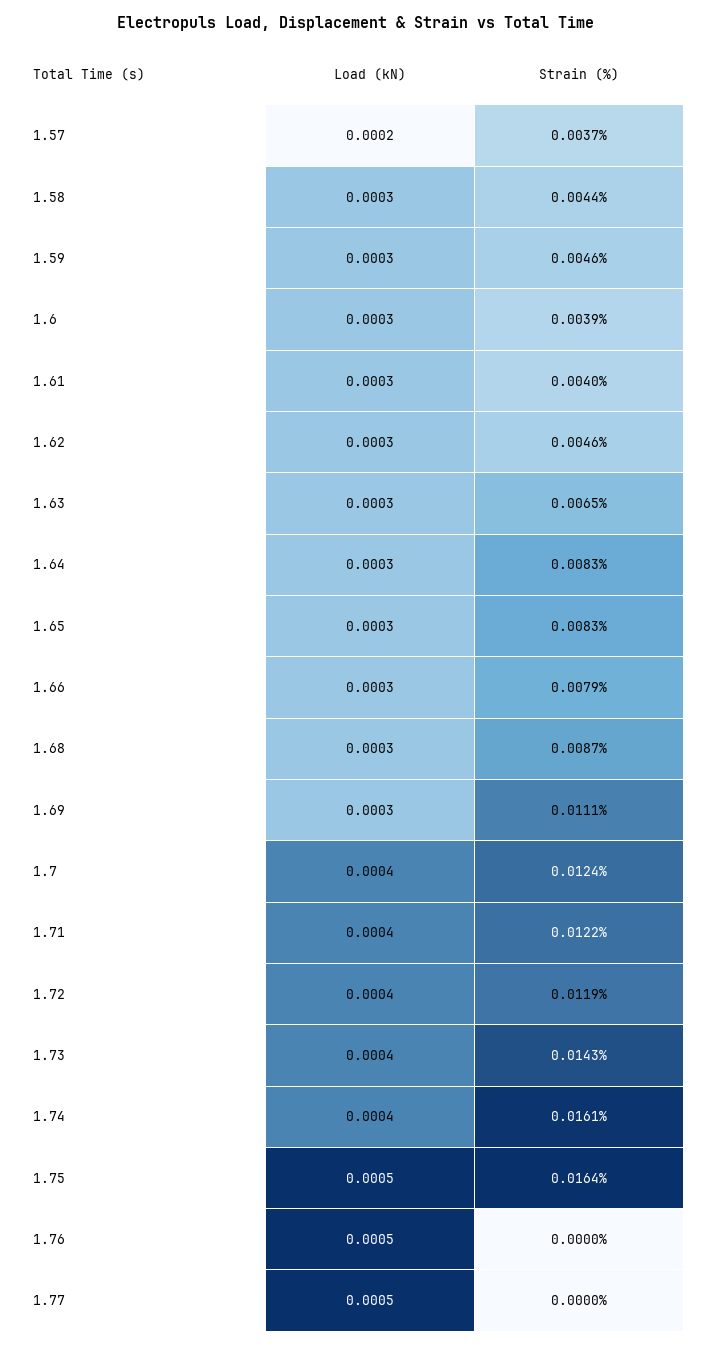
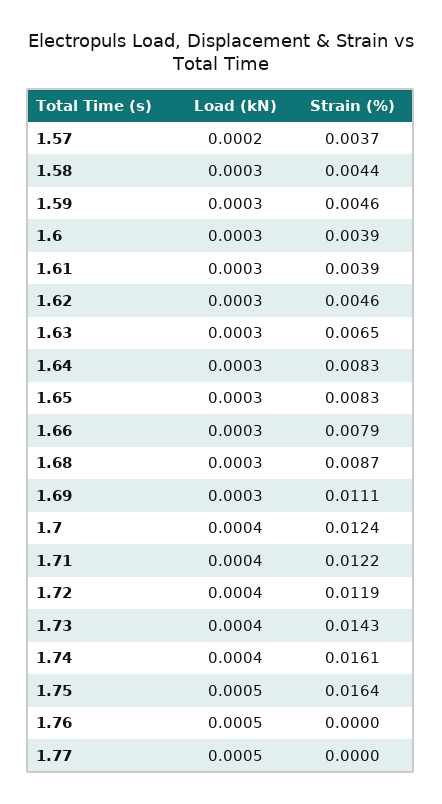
Strain (%), 1.61: 0.004 -> 0.0039

